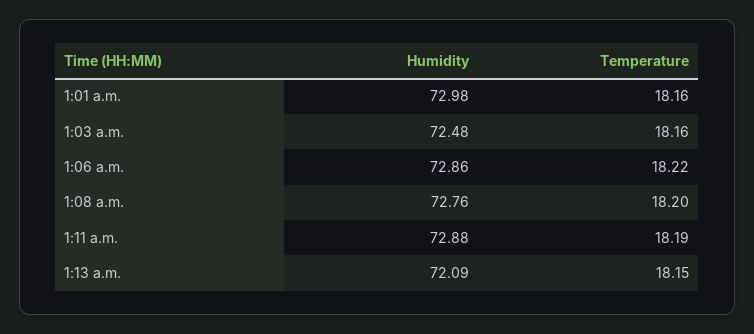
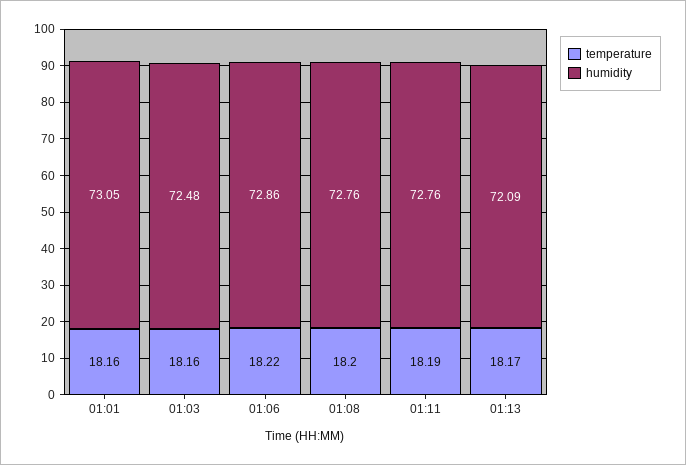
Humidity, 1:01 a.m.: 72.98 -> 73.05
Humidity, 1:11 a.m.: 72.88 -> 72.76
Temperature, 1:13 a.m.: 18.15 -> 18.17

